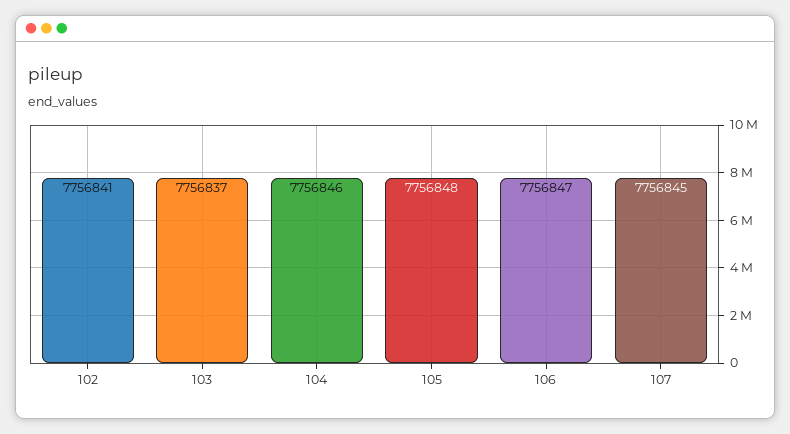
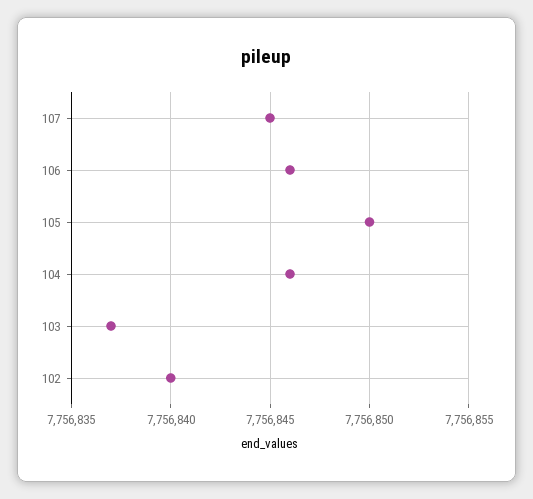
102: 7756841 -> 7756840
105: 7756848 -> 7756850
106: 7756847 -> 7756846

